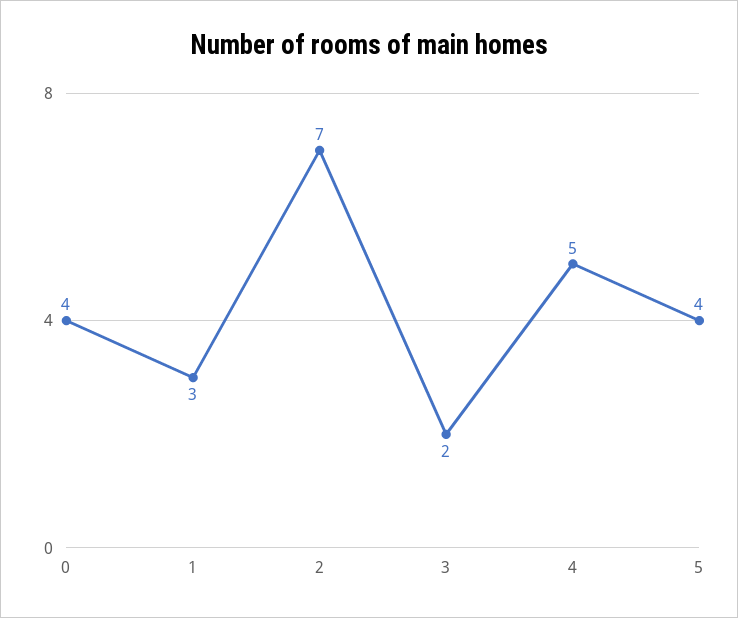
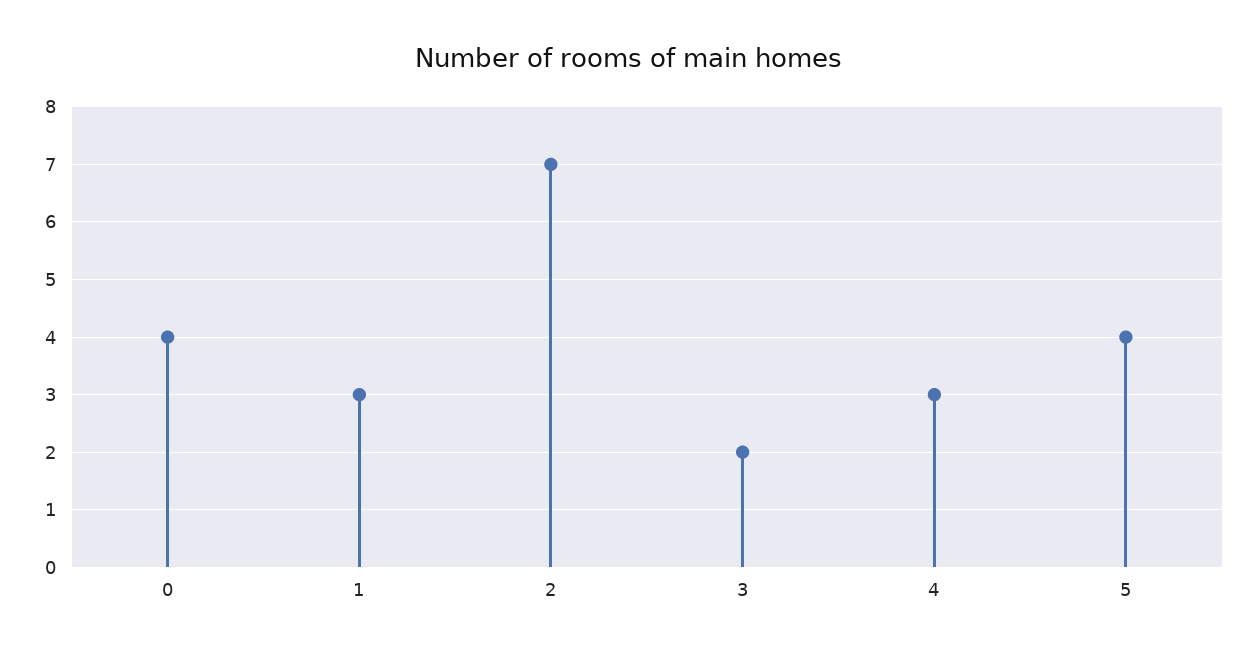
4: 5 -> 3

